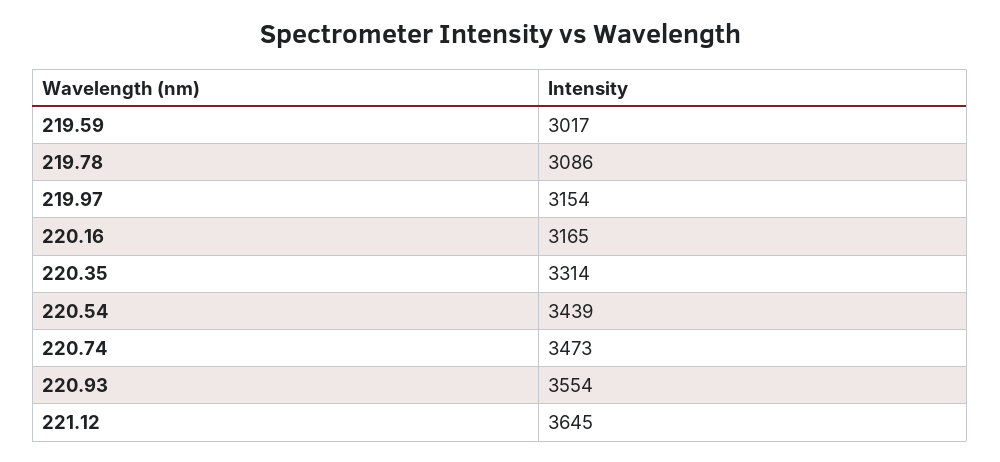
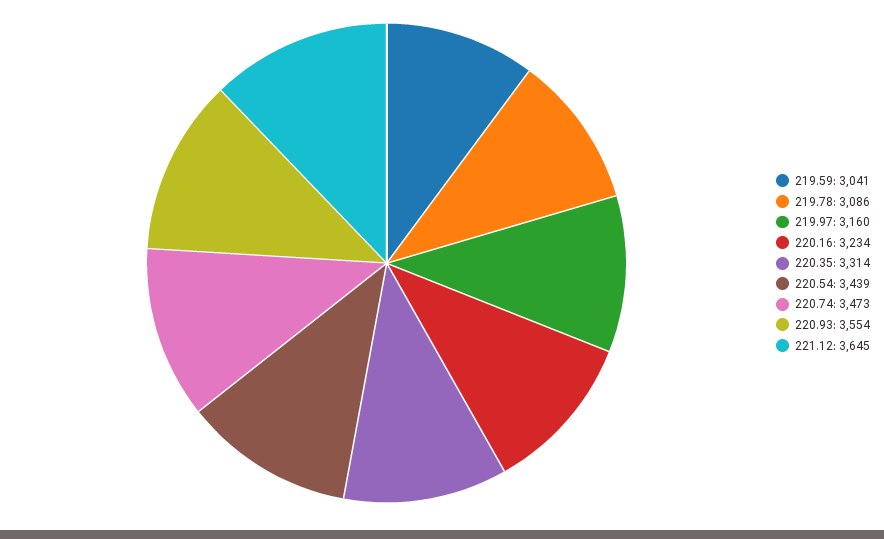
219.59: 3017 -> 3041
219.97: 3154 -> 3160
220.16: 3165 -> 3234

